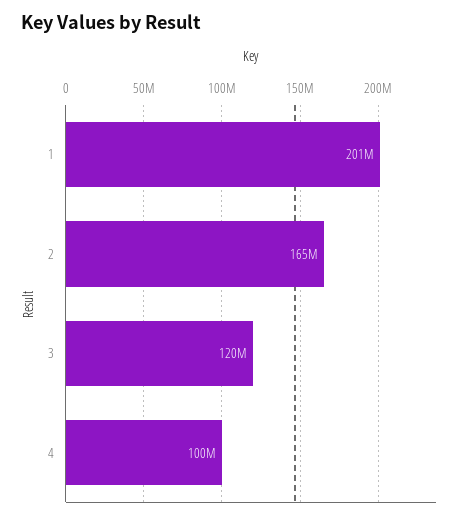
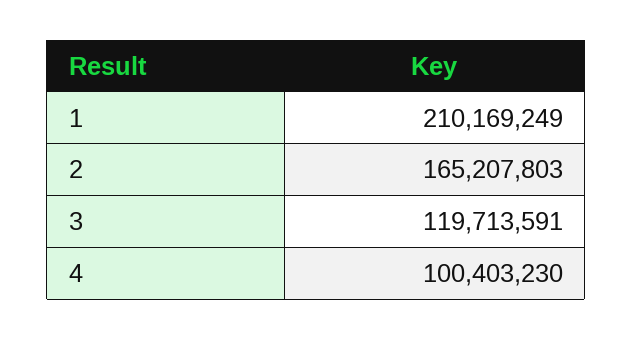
1: 201000000 -> 210169249

